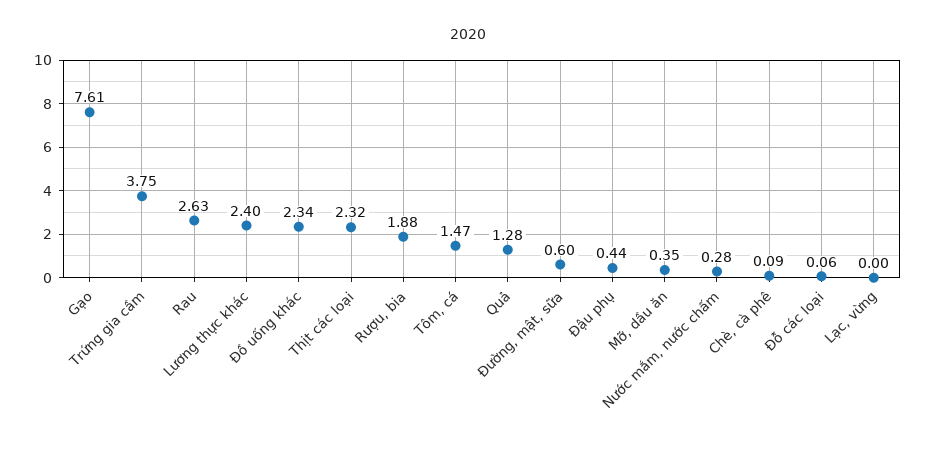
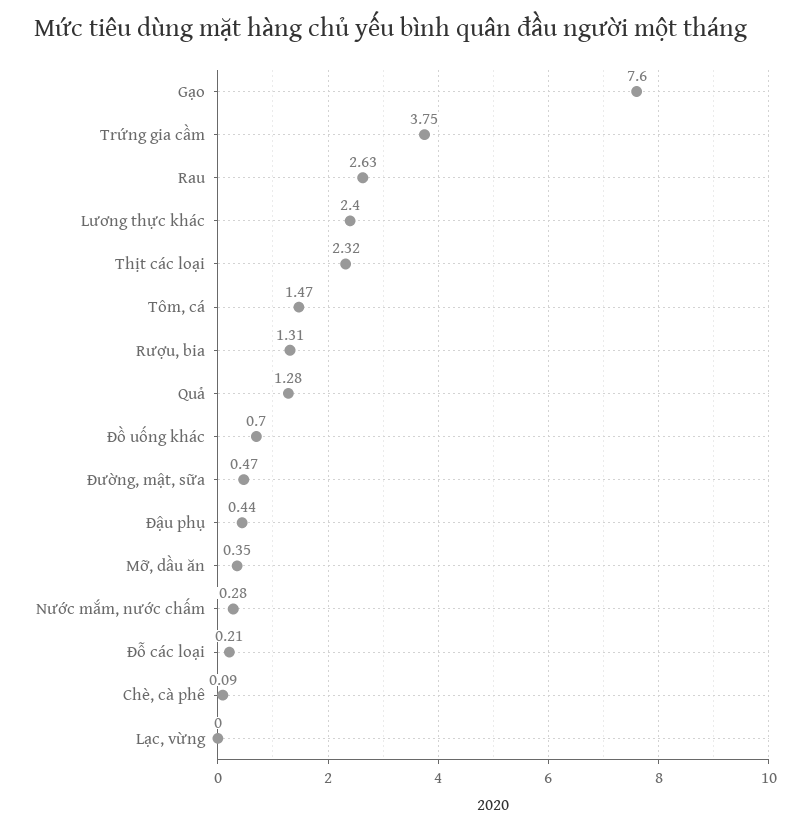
Gạo: 7.61 -> 7.6
Đồ uống khác: 2.34 -> 0.7
Rượu, bia: 1.88 -> 1.31
Đường, mật, sữa: 0.6 -> 0.47
Đỗ các loại: 0.06 -> 0.21

